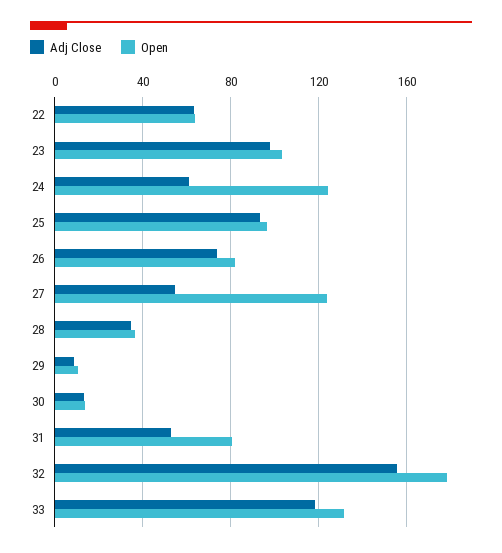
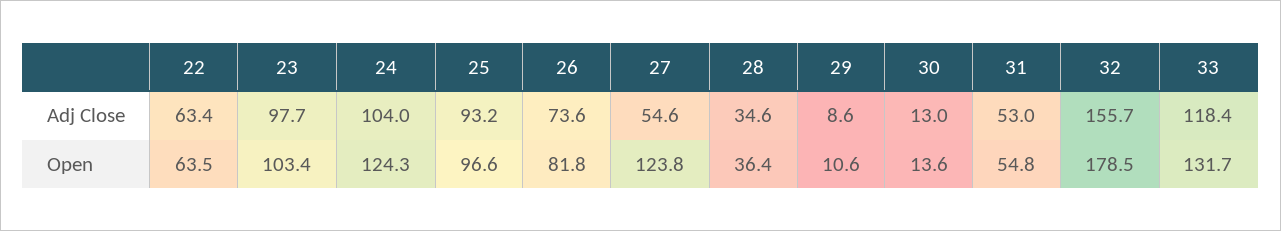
Adj Close, 24: 60 -> 104
Open, 31: 80 -> 54.8

